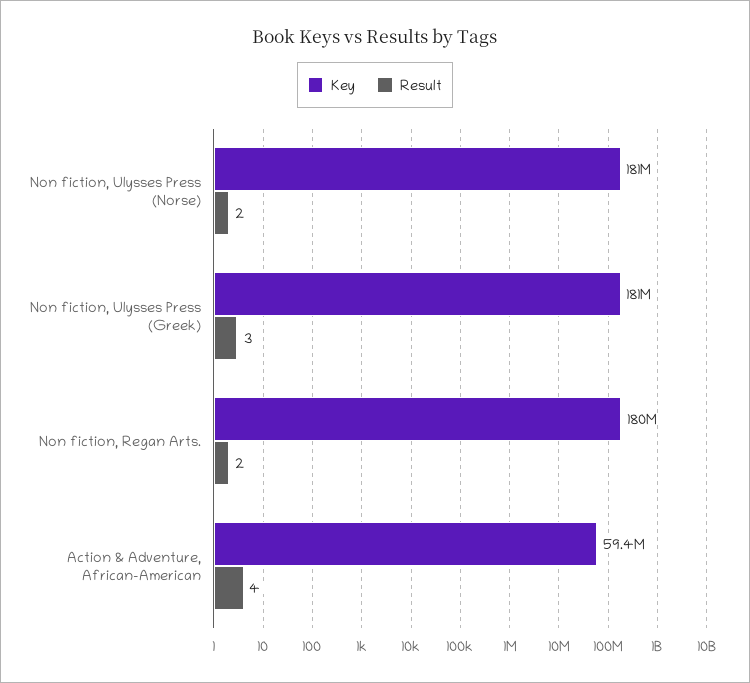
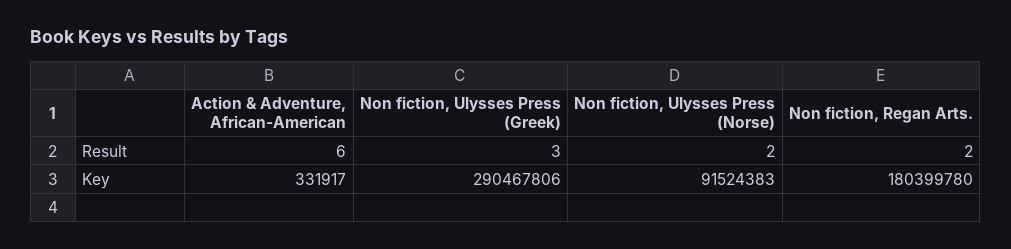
Key, Non fiction, Ulysses Press (Norse): 181000000 -> 91524383
Key, Non fiction, Ulysses Press (Greek): 181000000 -> 290467806
Key, Action & Adventure, African-American: 59400000 -> 331917
Result, Action & Adventure, African-American: 4 -> 6

